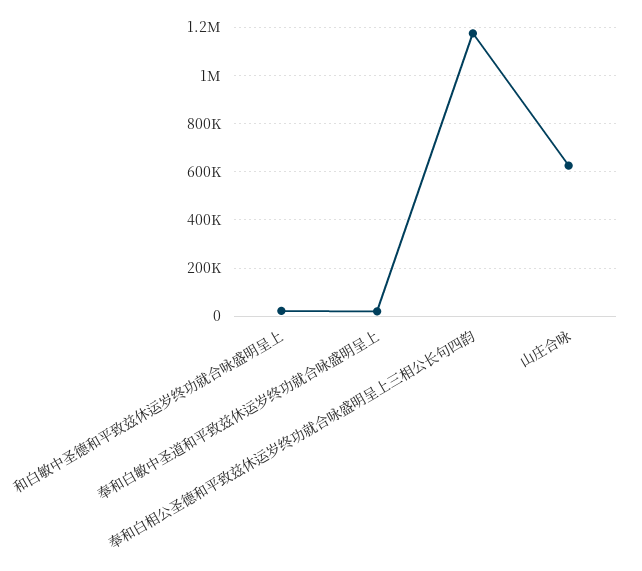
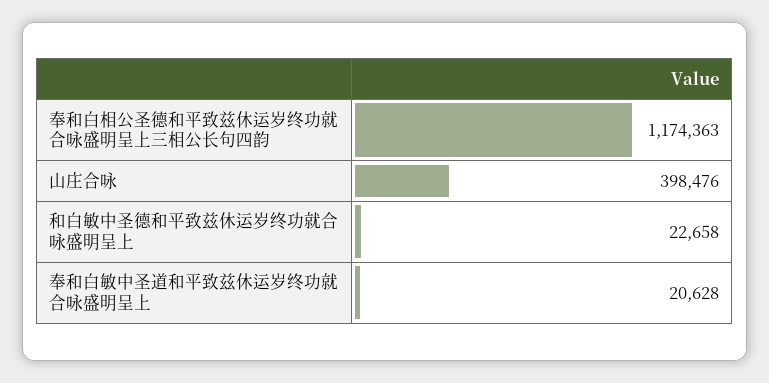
山庄合咏: 625000 -> 398476

